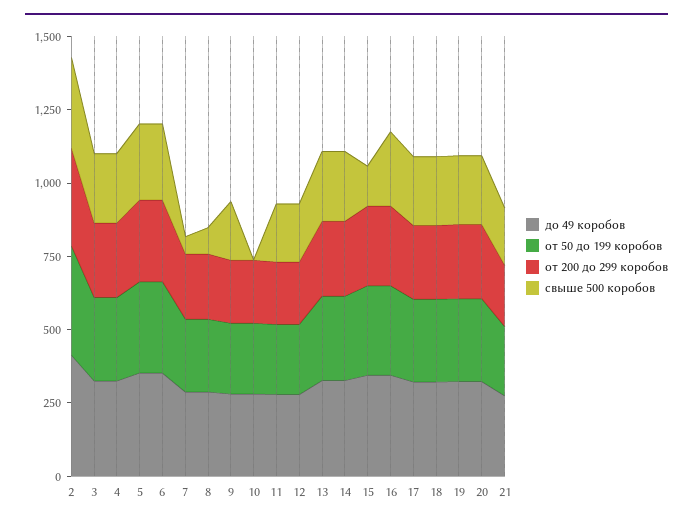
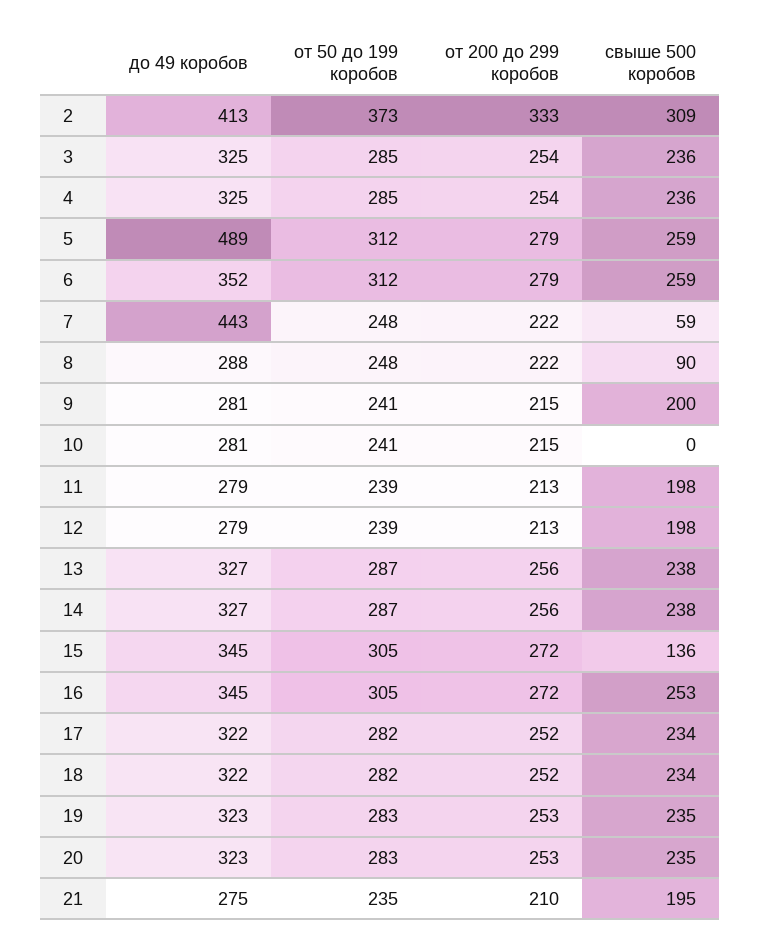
до 49 коробов, 5: 350 -> 489
до 49 коробов, 7: 300 -> 443

